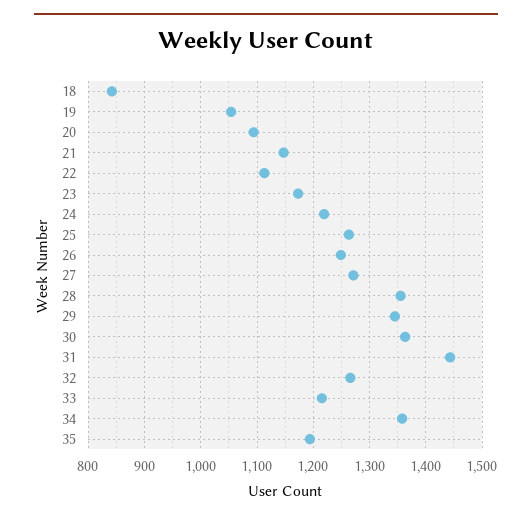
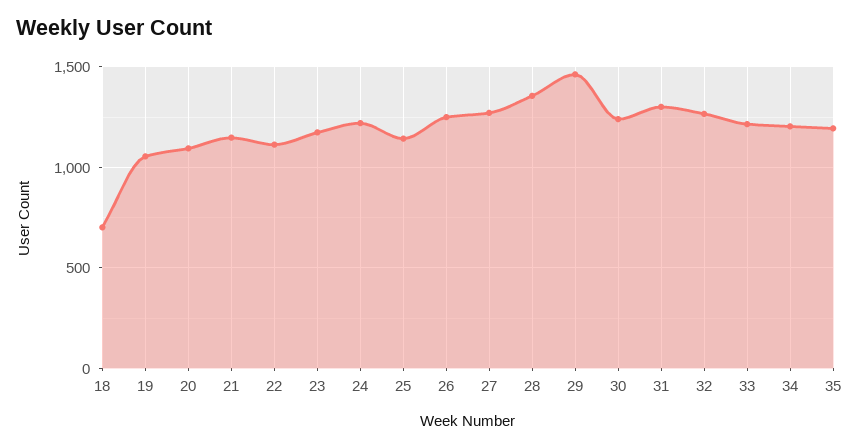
18: 840 -> 700
25: 1260 -> 1150
29: 1340 -> 1450
30: 1360 -> 1250
31: 1440 -> 1300
34: 1360 -> 1200

